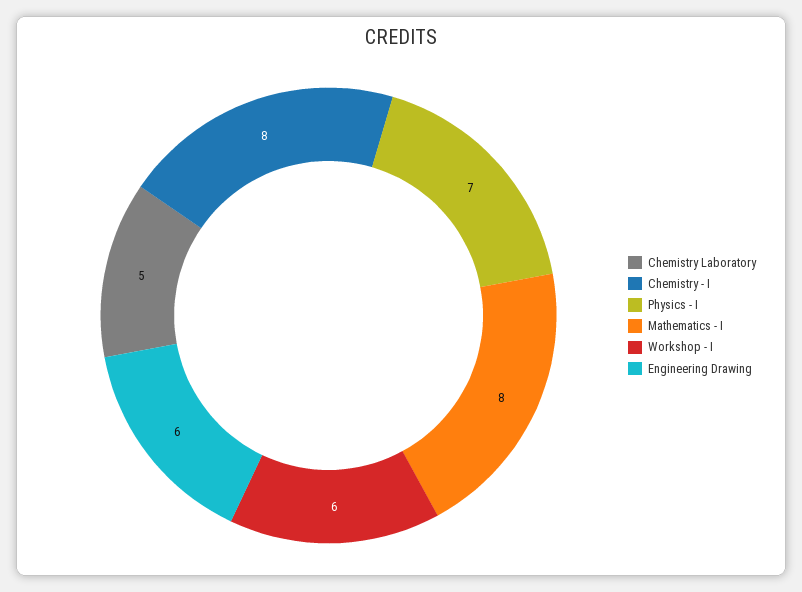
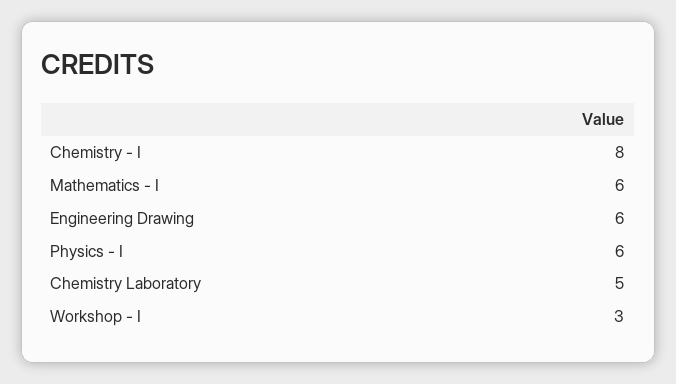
Physics - I: 7 -> 6
Mathematics - I: 8 -> 6
Workshop - I: 6 -> 3

